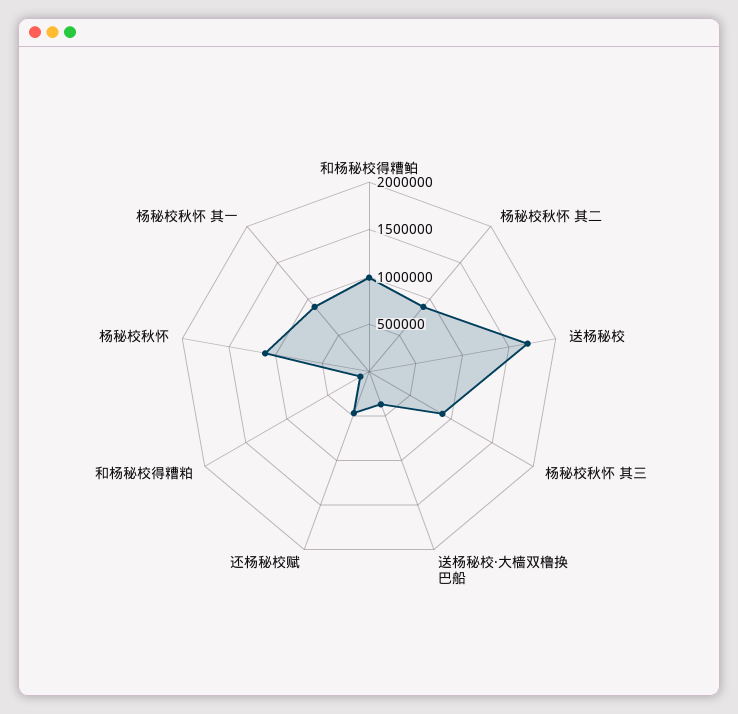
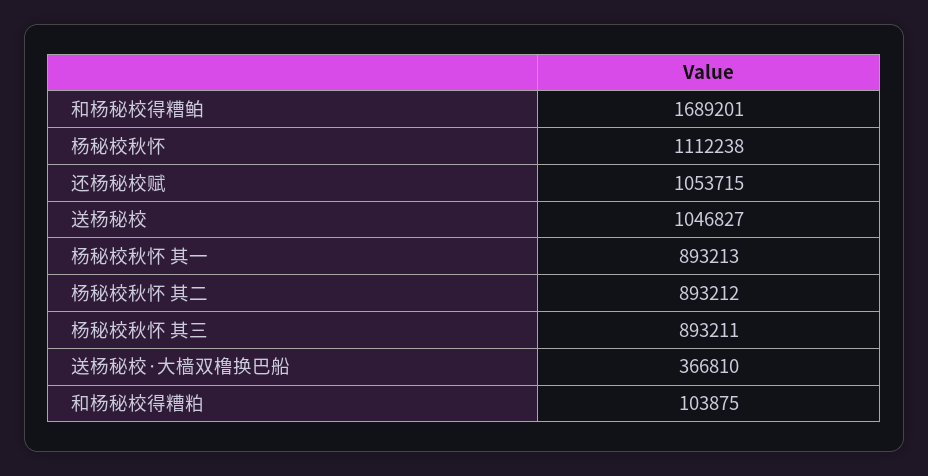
和杨秘校得糟鲌: 1000000 -> 1689201
送杨秘校: 1700000 -> 1046827
还杨秘校赋: 500000 -> 1053715

